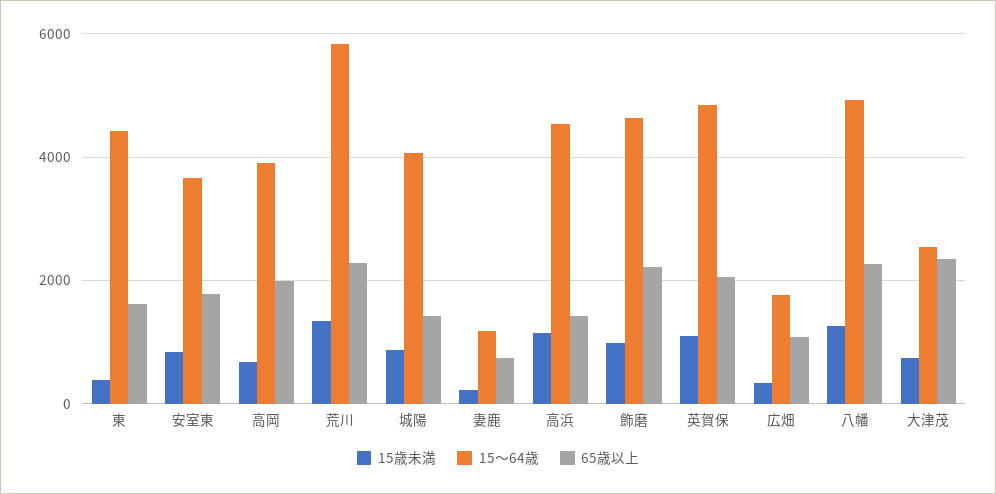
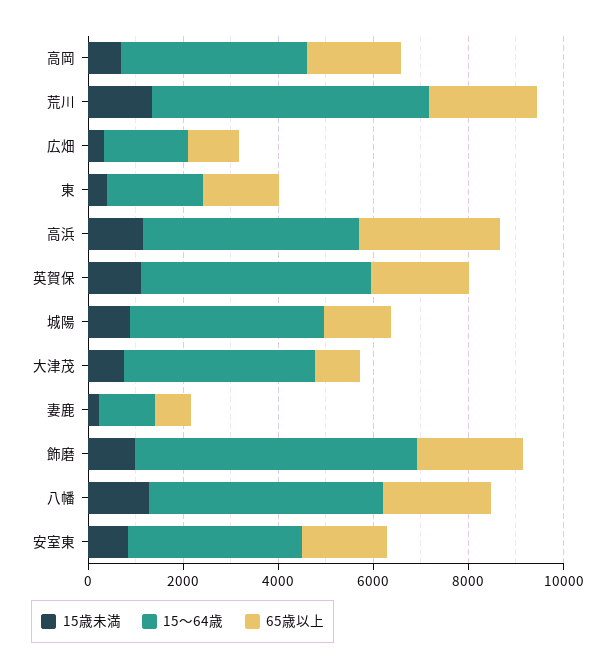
15～64歳, 東: 4400 -> 2000
65歳以上, 高浜: 1400 -> 3000
15～64歳, 飾磨: 4600 -> 6000
15～64歳, 大津茂: 2600 -> 4000
65歳以上, 大津茂: 2400 -> 1000

